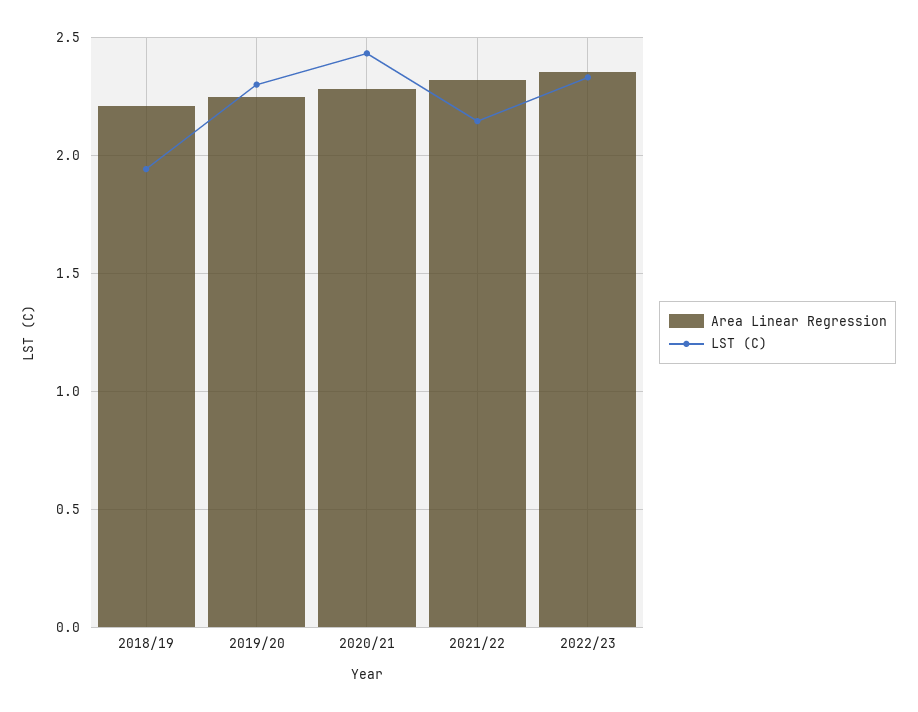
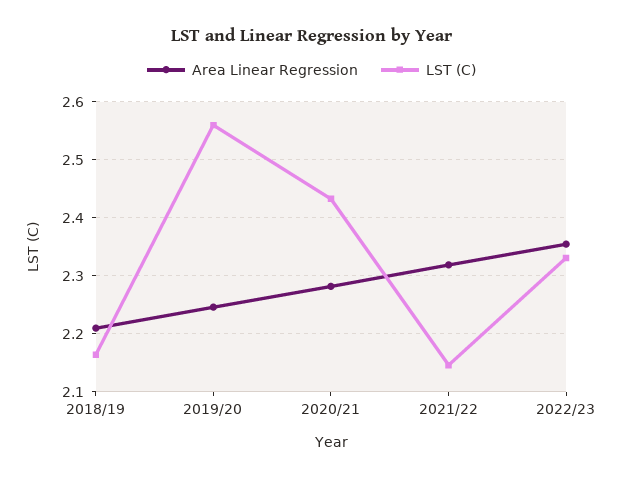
LST (C), 2018/19: 1.95 -> 2.16
LST (C), 2019/20: 2.3 -> 2.56

